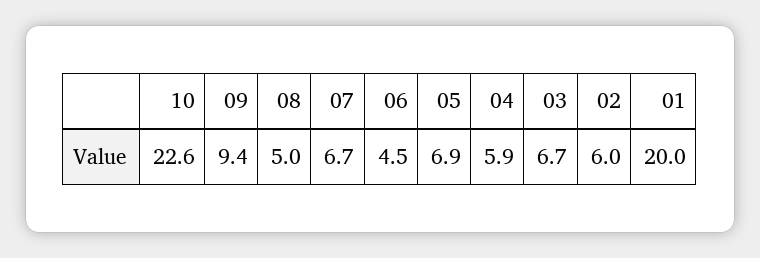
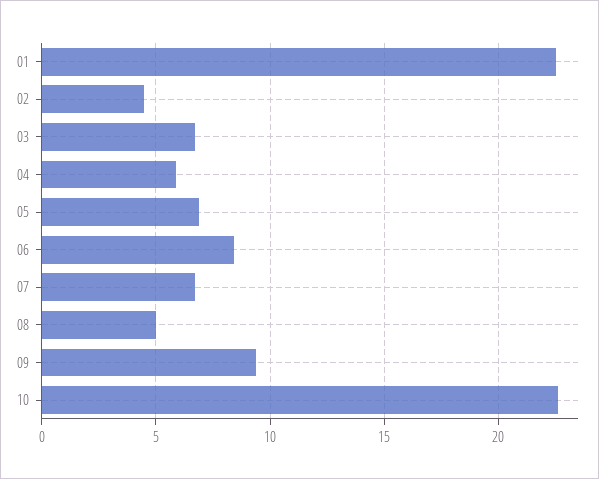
06: 4.5 -> 8.5
02: 6 -> 4.5
01: 20 -> 22.5

